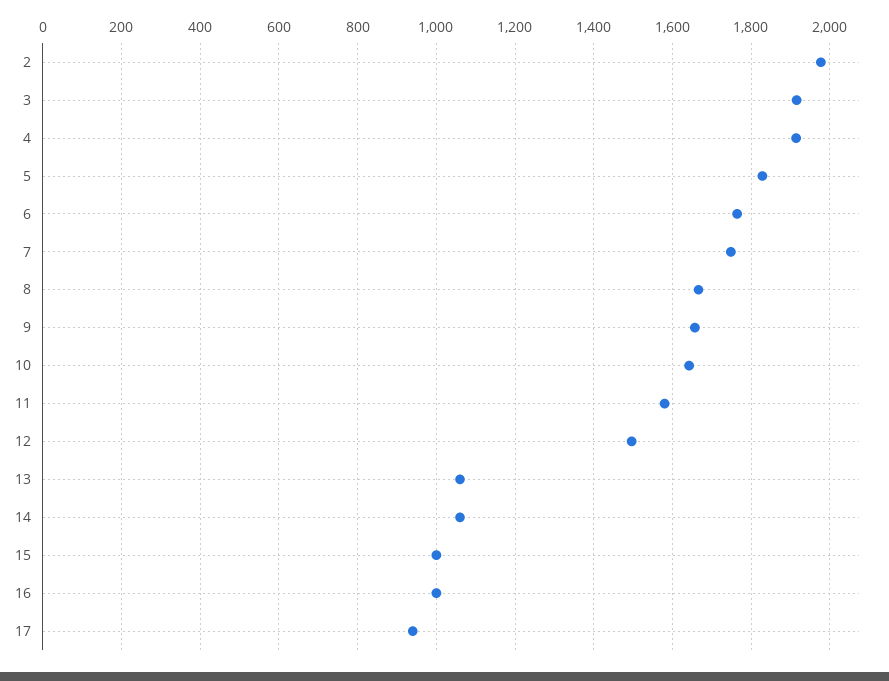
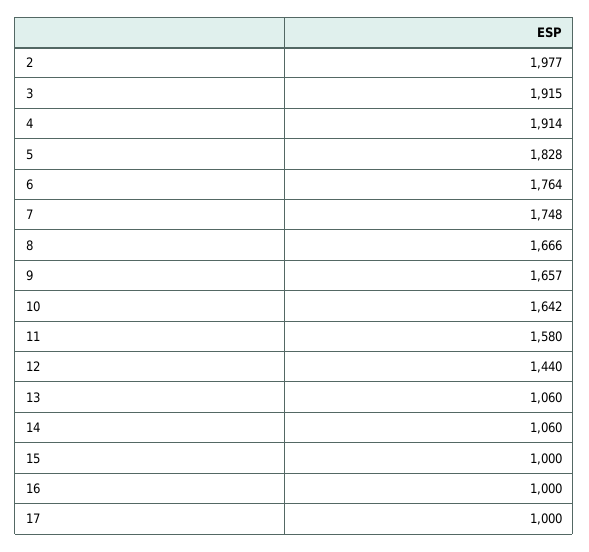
12: 1500 -> 1440
17: 940 -> 1000

